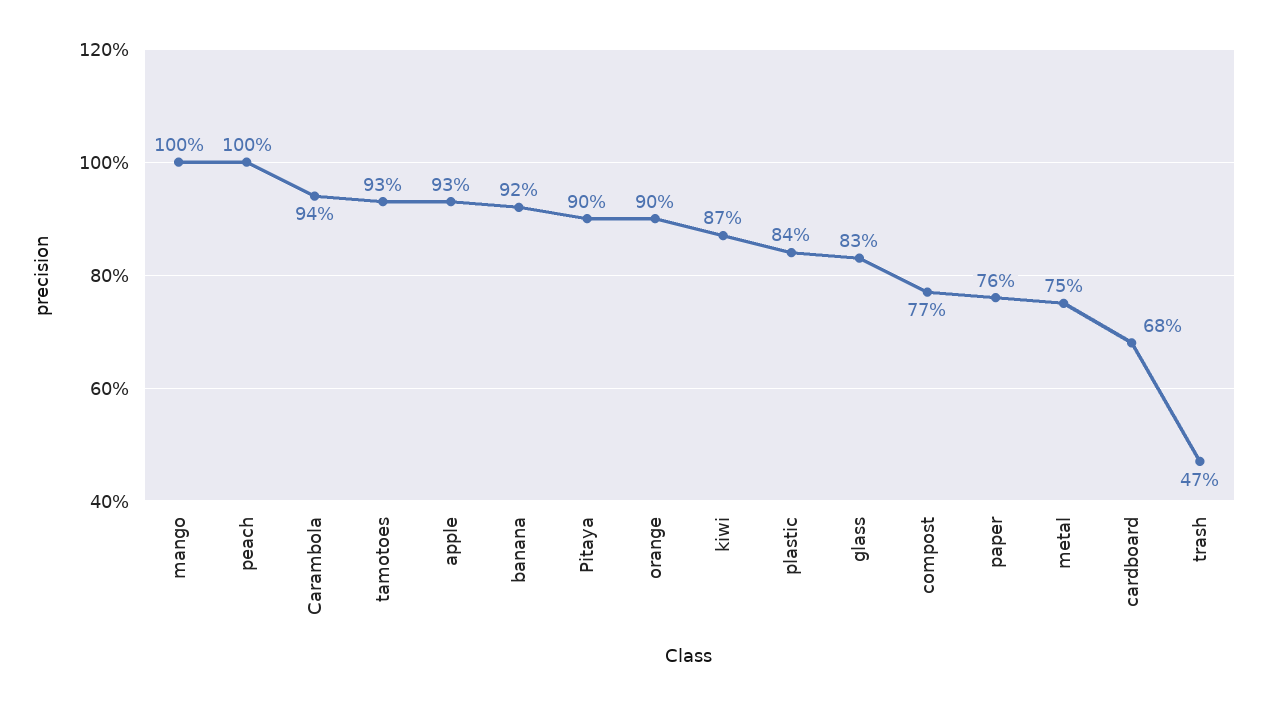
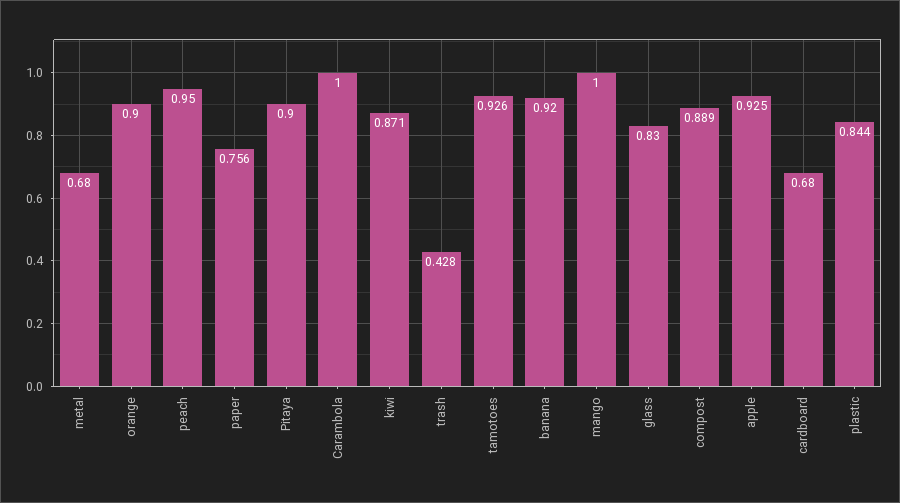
peach: 1 -> 0.95
Carambola: 0.94 -> 1
compost: 0.77 -> 0.889
metal: 0.75 -> 0.68
trash: 0.47 -> 0.428

